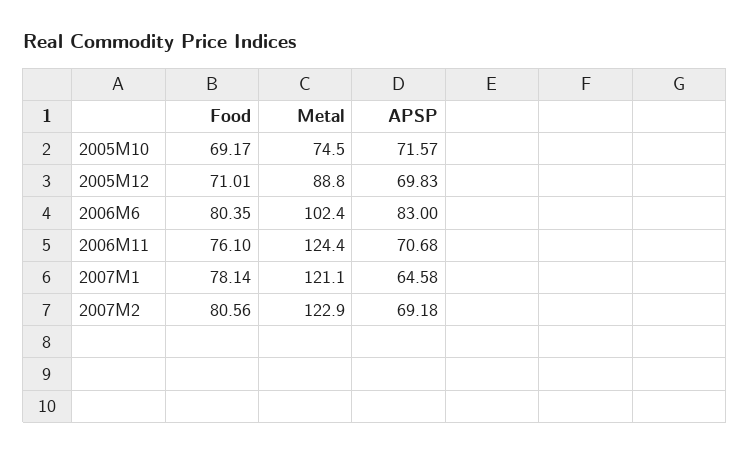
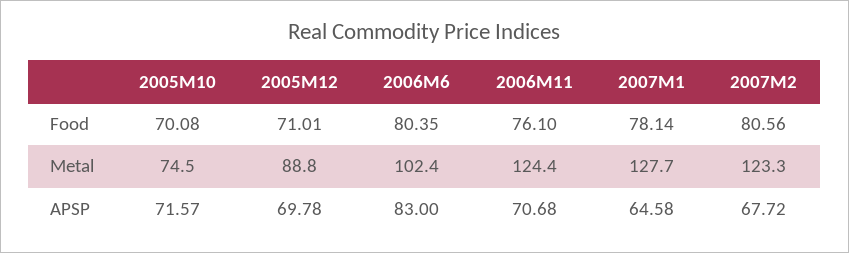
Food, 2005M10: 69.17 -> 70.08
APSP, 2005M12: 69.83 -> 69.78
Metal, 2007M1: 121.1 -> 127.7
Metal, 2007M2: 122.9 -> 123.3
APSP, 2007M2: 69.18 -> 67.72

